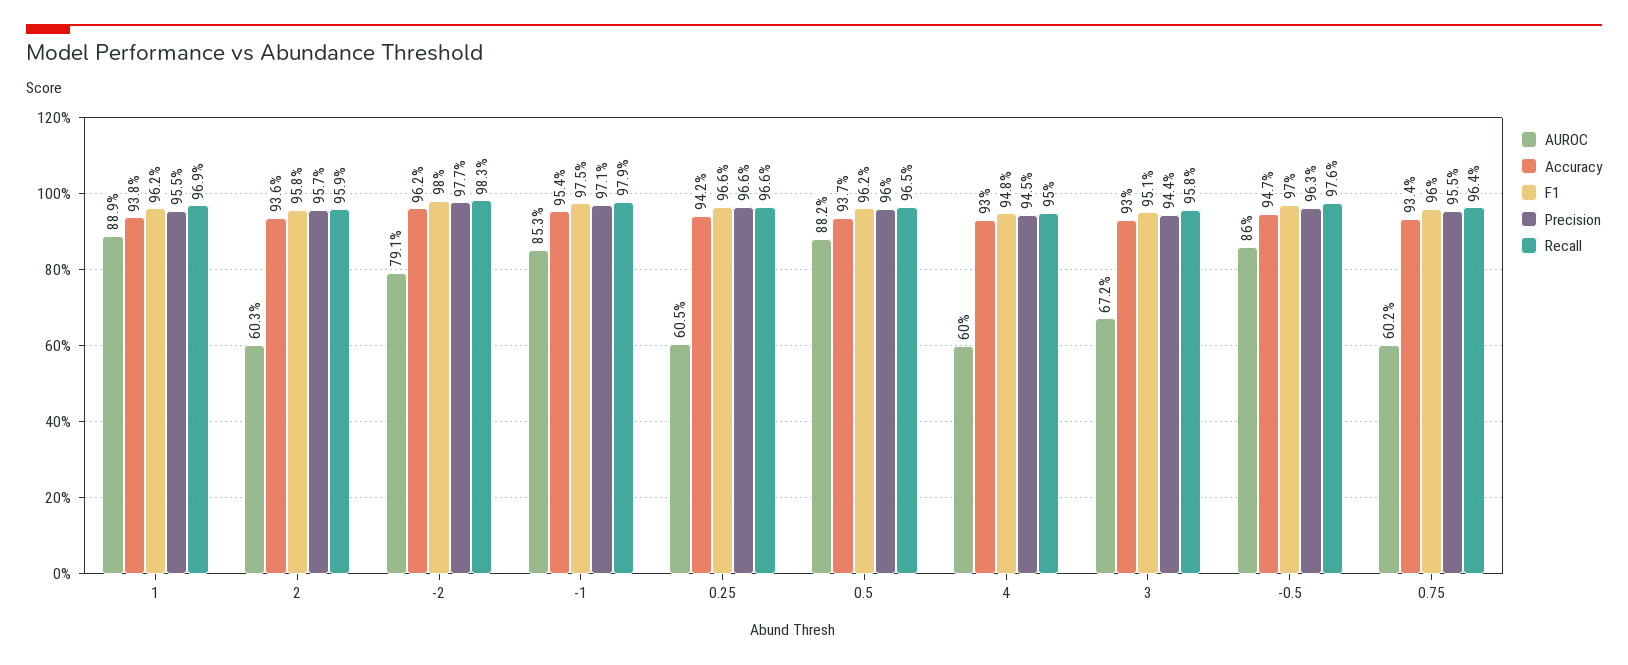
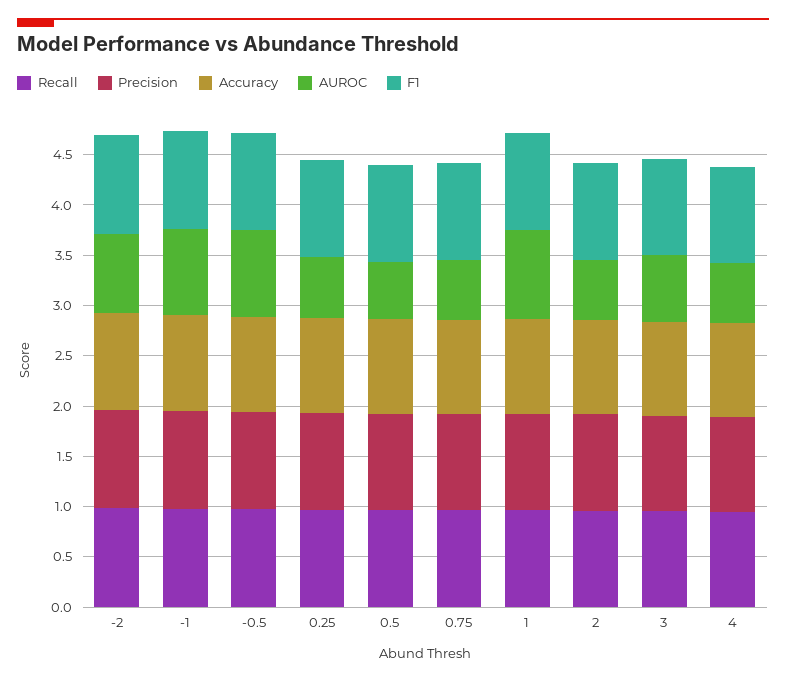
AUROC, 0.5: 0.882 -> 0.6

